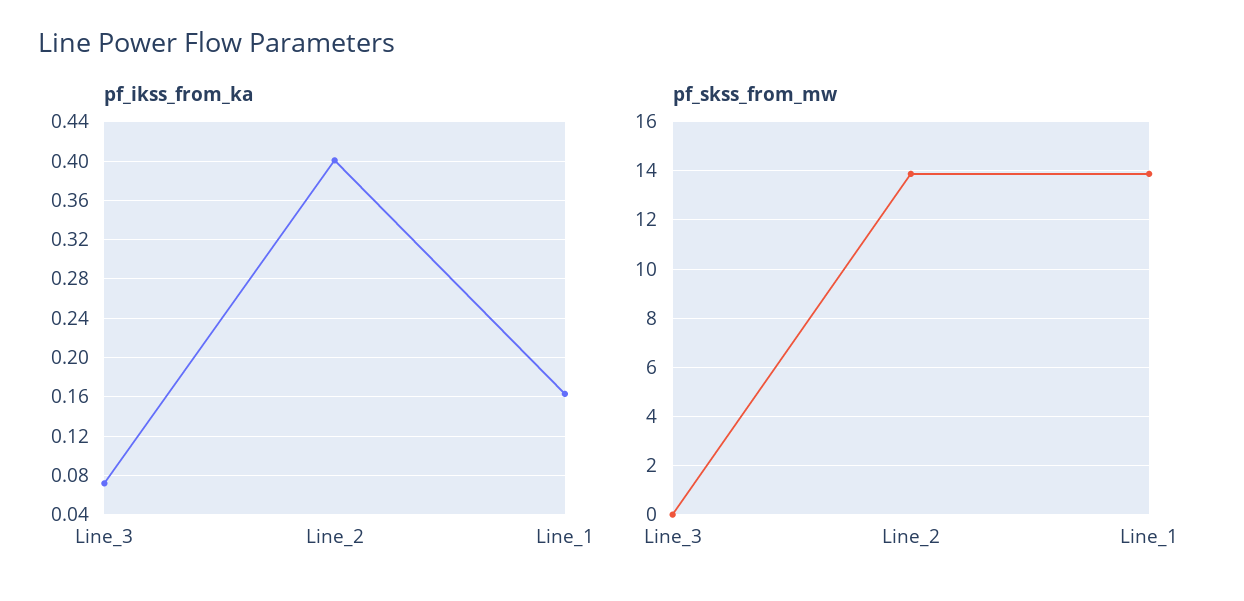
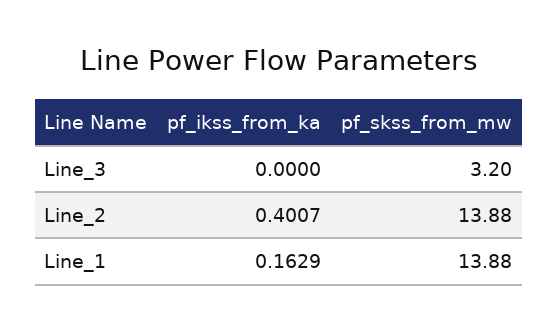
pf_ikss_from_ka, Line_3: 0.07 -> 0
pf_skss_from_mw, Line_3: 0 -> 3.2

